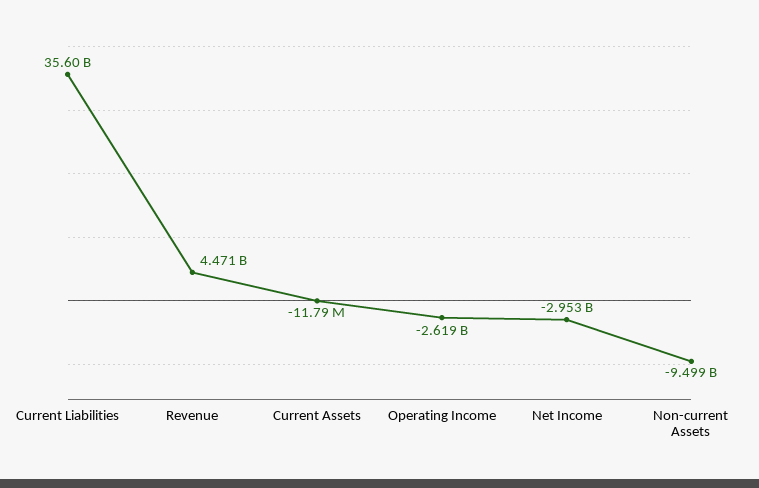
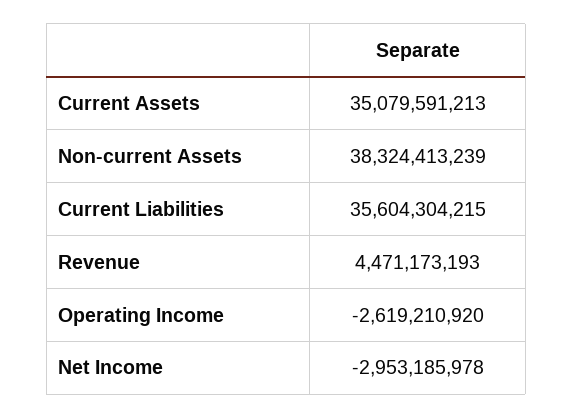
Current Assets: -11790000 -> 35079591213
Non-current Assets: -9499000000 -> 38324413239

